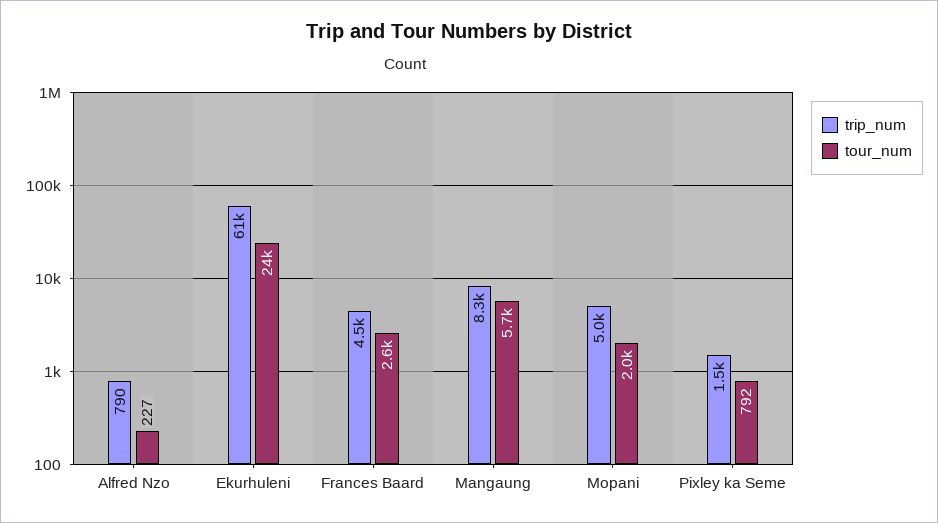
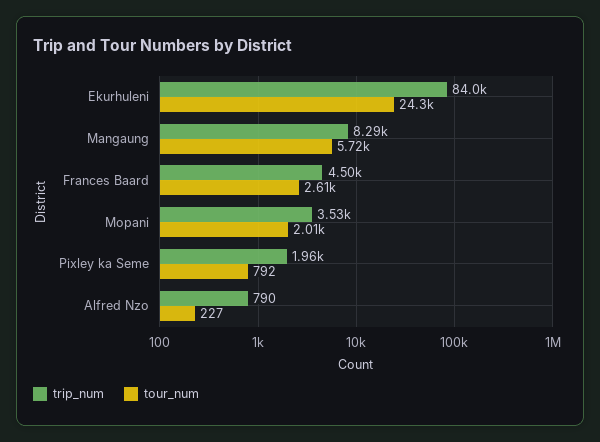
trip_num, Ekurhuleni: 61000 -> 84000
trip_num, Mopani: 5000 -> 3530
trip_num, Pixley ka Seme: 1500 -> 1960

